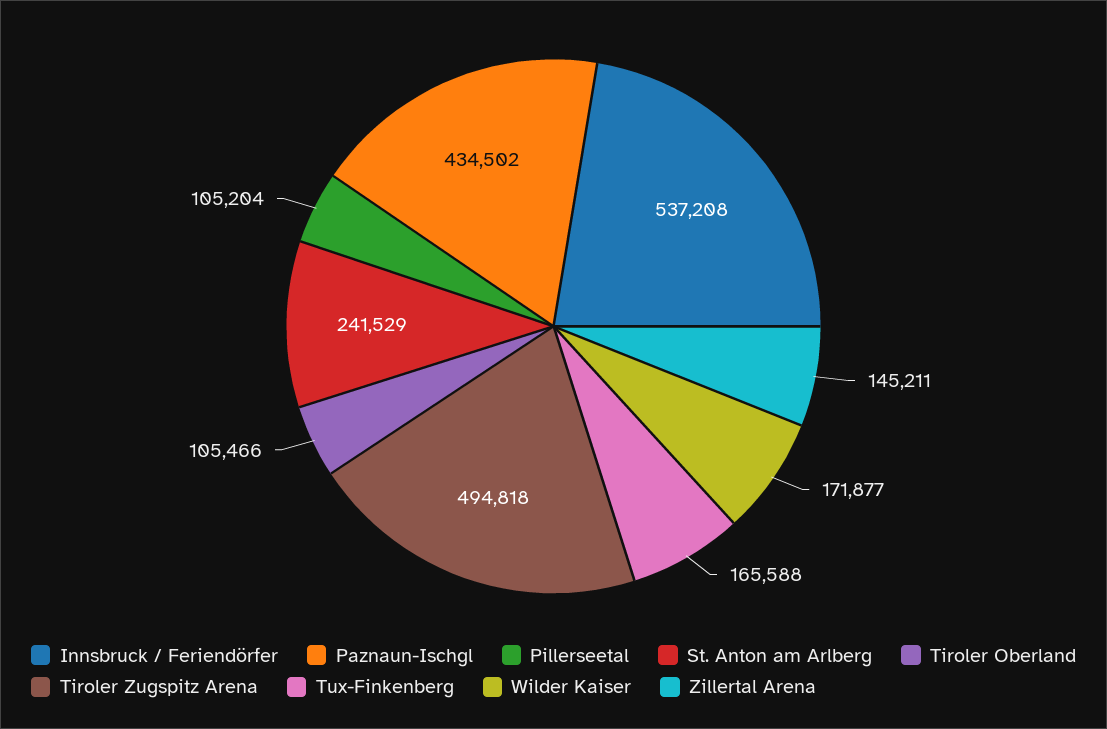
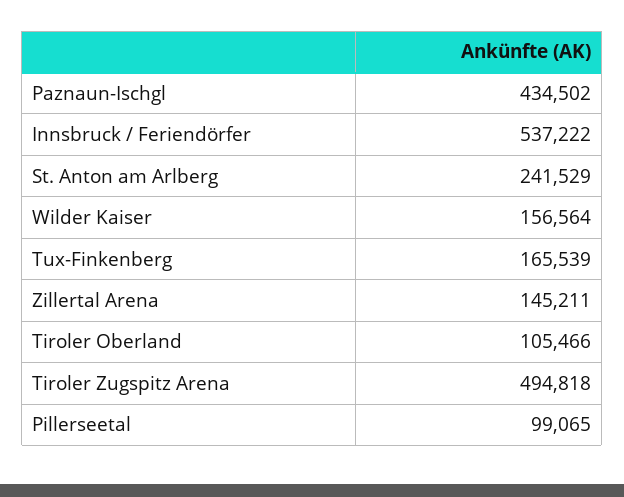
Innsbruck / Feriendörfer: 537208 -> 537222
Pillerseetal: 105204 -> 99065
Tux-Finkenberg: 165588 -> 165539
Wilder Kaiser: 171877 -> 156564

